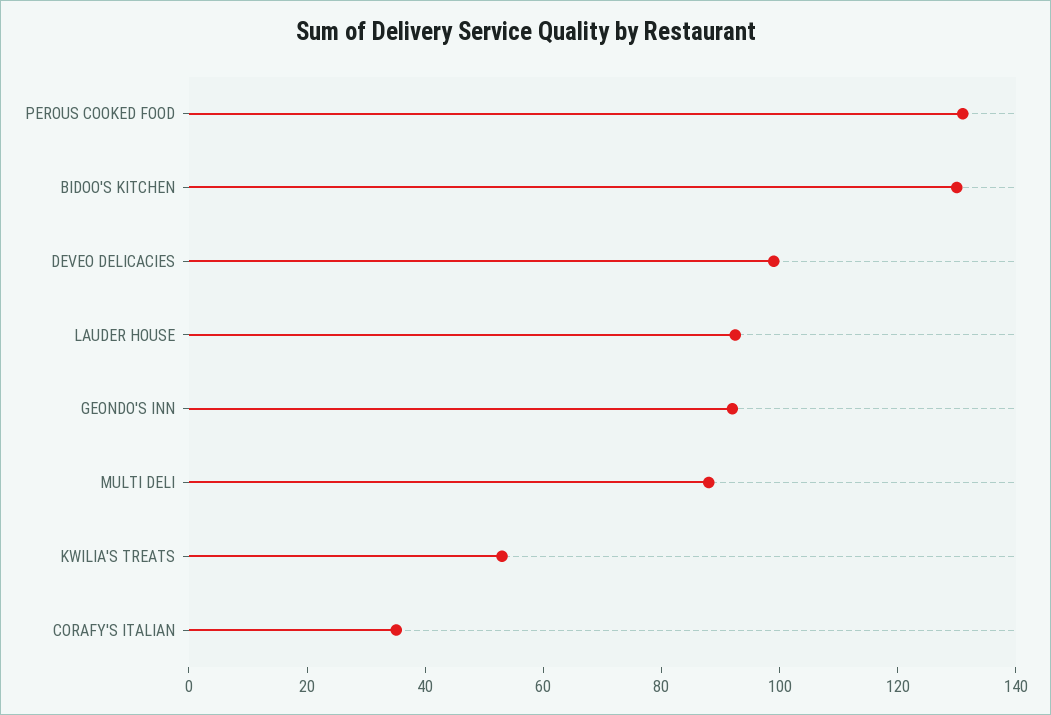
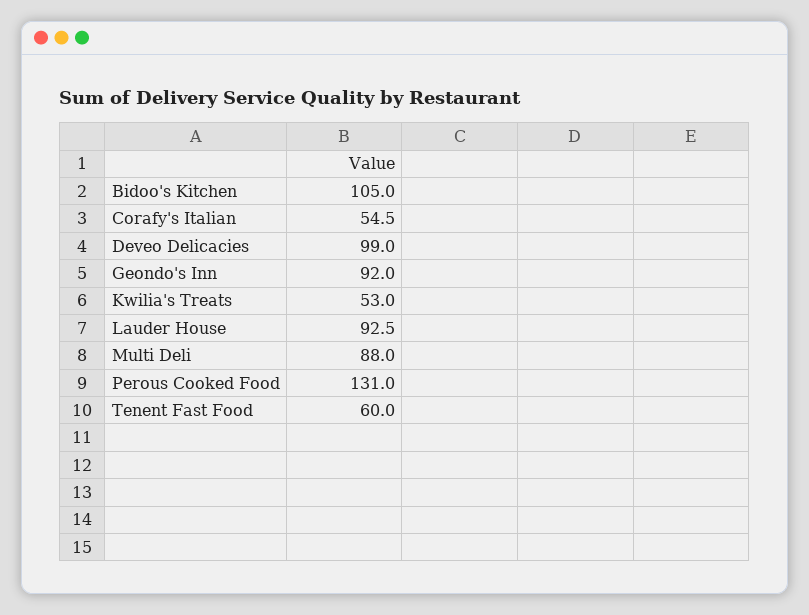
BIDOO'S KITCHEN: 130 -> 105
CORAFY'S ITALIAN: 35 -> 54.5
Tenent Fast Food: none -> 60

